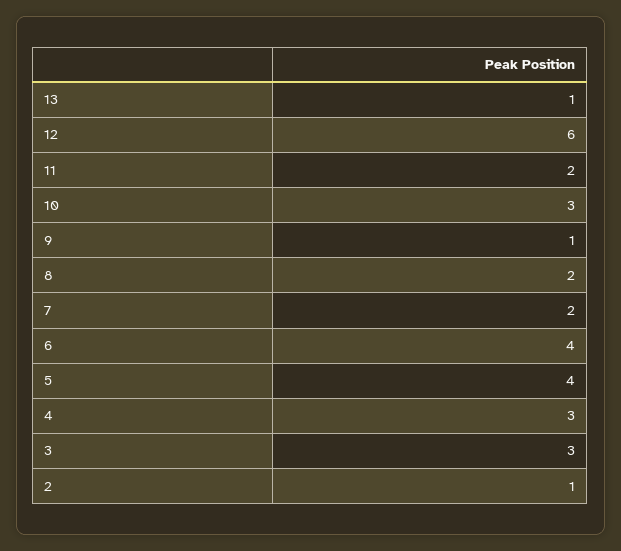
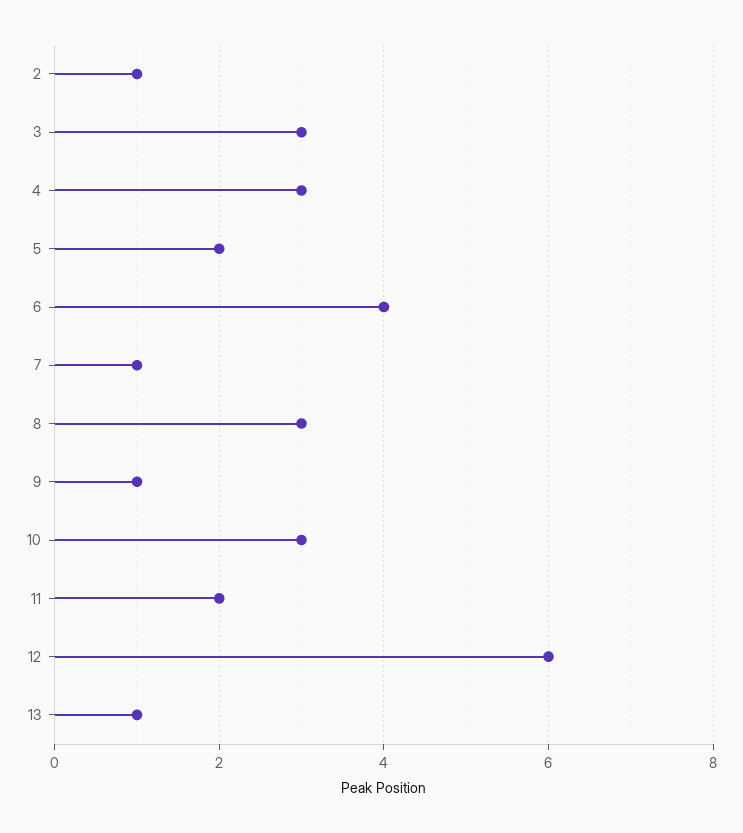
8: 2 -> 3
7: 2 -> 1
5: 4 -> 2

